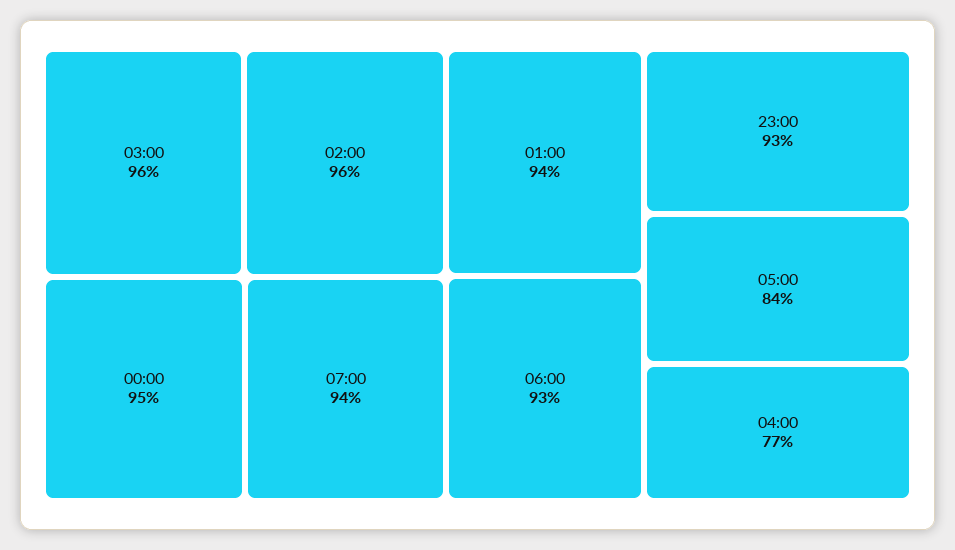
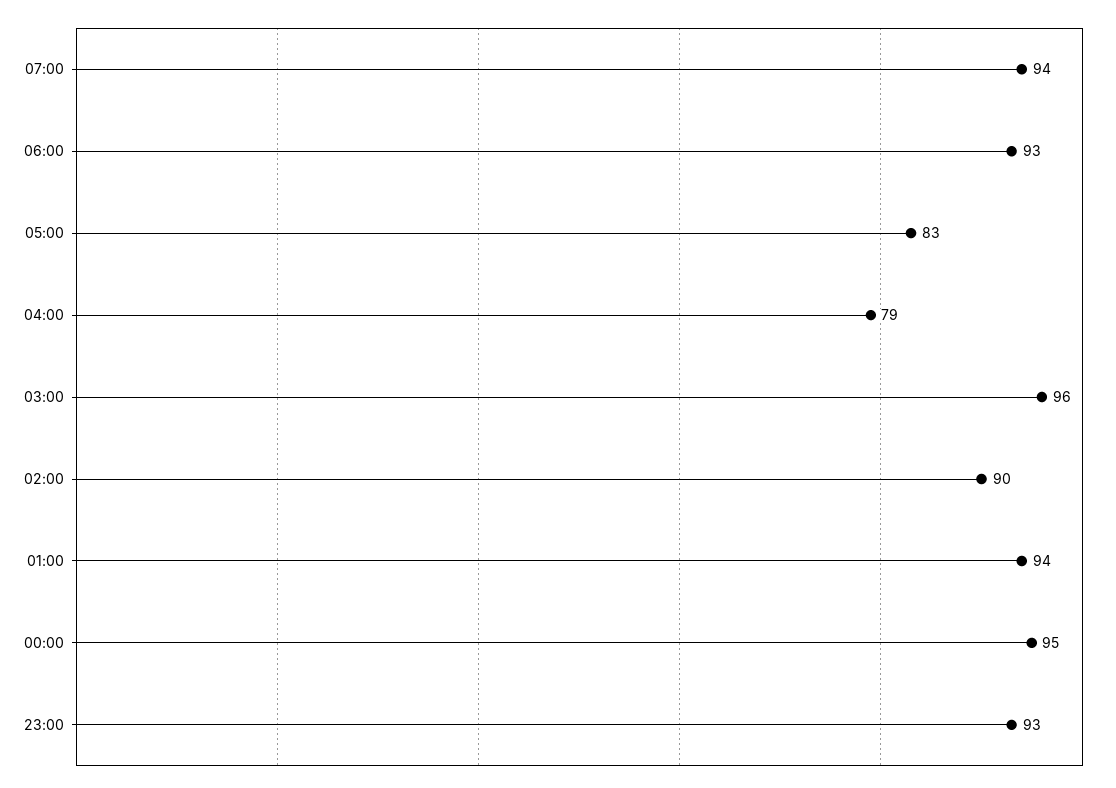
02:00: 96 -> 90
05:00: 84 -> 83
04:00: 77 -> 79

